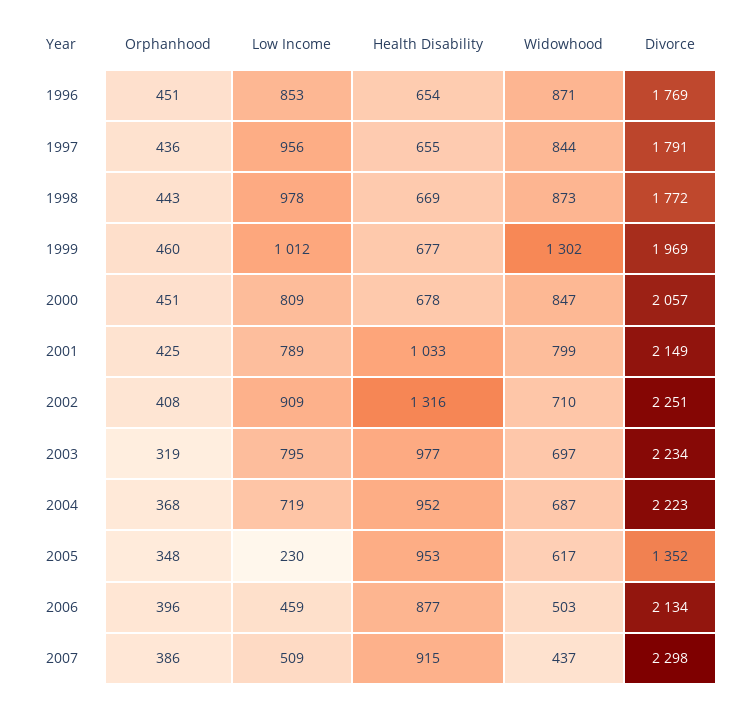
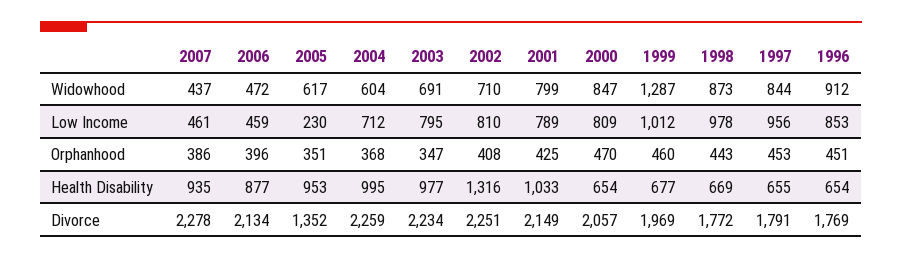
Widowhood, 1996: 871 -> 912
Orphanhood, 1997: 436 -> 453
Widowhood, 1999: 1302 -> 1287
Orphanhood, 2000: 451 -> 470
Health Disability, 2000: 678 -> 654
Low Income, 2002: 909 -> 810
Orphanhood, 2003: 319 -> 347
Widowhood, 2003: 697 -> 691
Low Income, 2004: 719 -> 712
Health Disability, 2004: 952 -> 995
Widowhood, 2004: 687 -> 604
Divorce, 2004: 2223 -> 2259
Orphanhood, 2005: 348 -> 351
Widowhood, 2006: 503 -> 472
Low Income, 2007: 509 -> 461
Health Disability, 2007: 915 -> 935
Divorce, 2007: 2298 -> 2278

